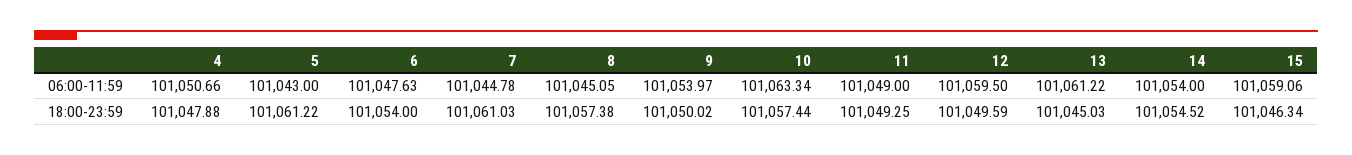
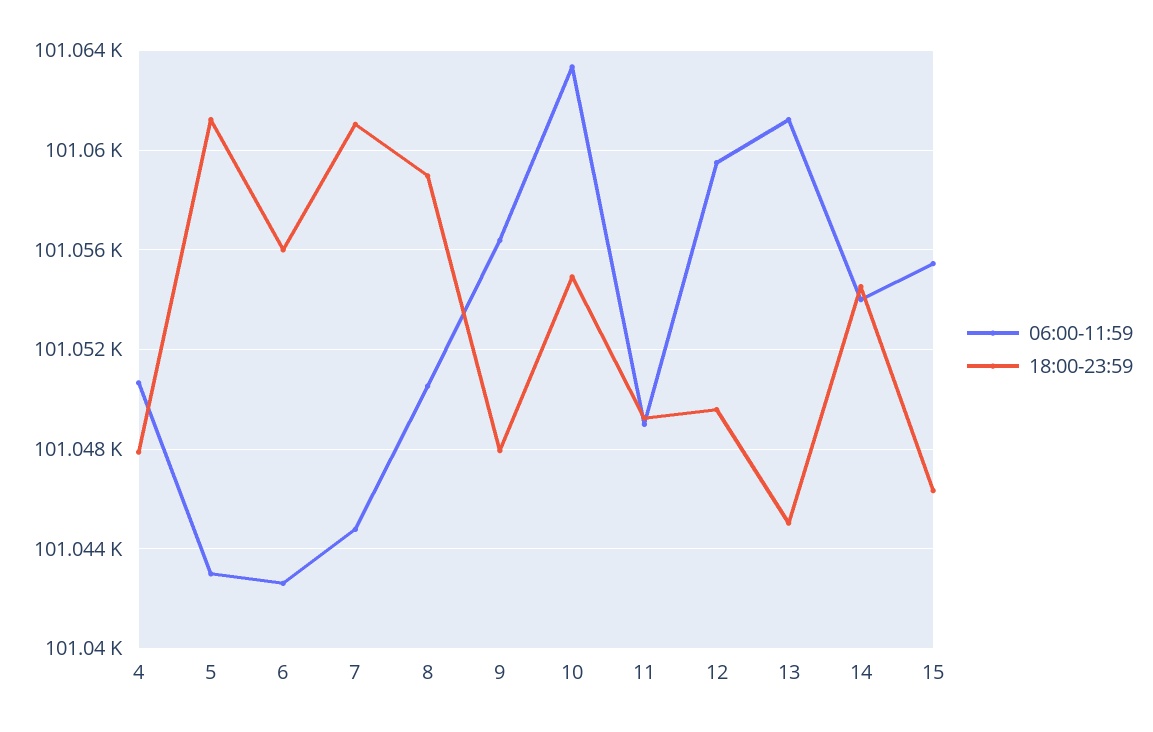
06:00-11:59, 6: 101047.63 -> 101042.5
06:00-11:59, 8: 101045.05 -> 101050.5
06:00-11:59, 9: 101053.97 -> 101056.5
06:00-11:59, 15: 101059.06 -> 101055.5
18:00-23:59, 6: 101054 -> 101056
18:00-23:59, 8: 101057.38 -> 101059
18:00-23:59, 9: 101050.02 -> 101048
18:00-23:59, 10: 101057.44 -> 101055

